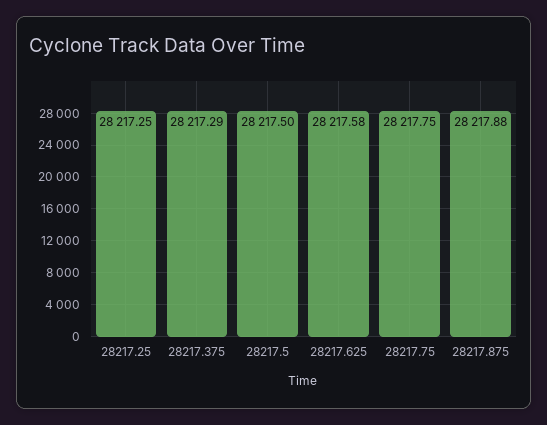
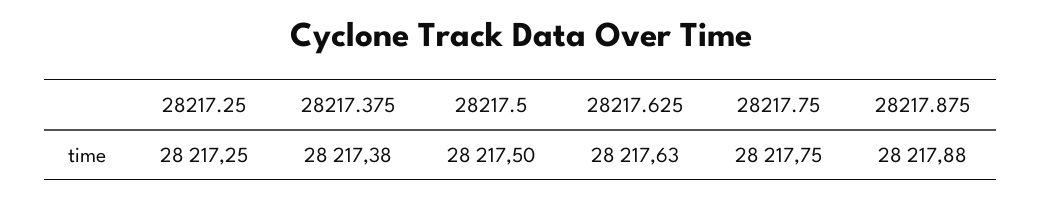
28217.375: 28217.29 -> 28217.38
28217.625: 28217.58 -> 28217.63

